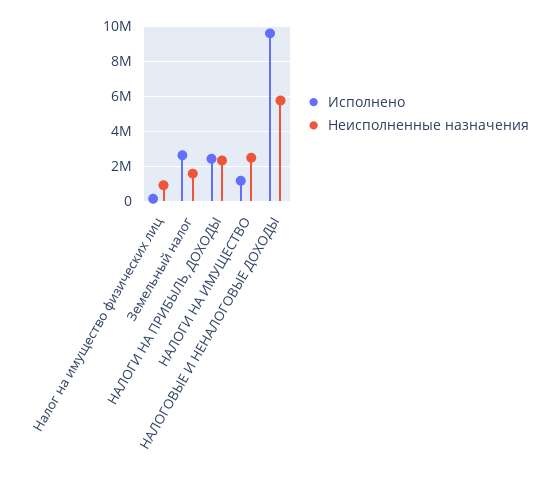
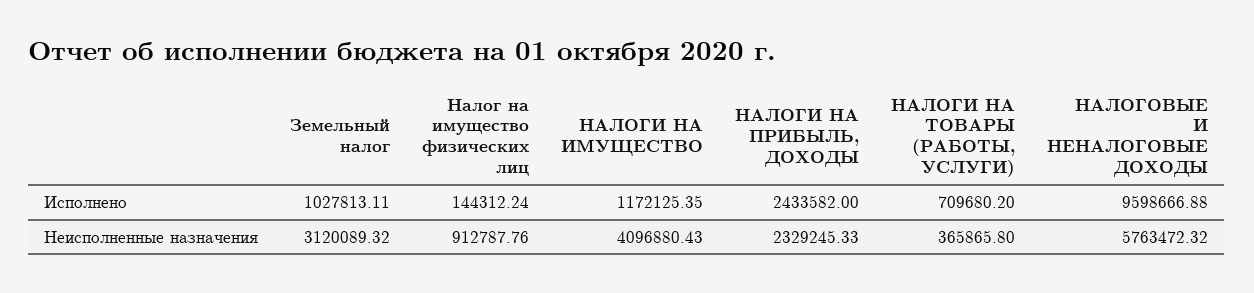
Исполнено, Земельный налог: 2500000 -> 1027813.11
Неисполненные назначения, Земельный налог: 1500000 -> 3120089.32
Неисполненные назначения, НАЛОГИ НА ИМУЩЕСТВО: 2500000 -> 4096880.43
Исполнено, НАЛОГИ НА ТОВАРЫ (РАБОТЫ, УСЛУГИ): none -> 709680.2
Неисполненные назначения, НАЛОГИ НА ТОВАРЫ (РАБОТЫ, УСЛУГИ): none -> 365865.8

